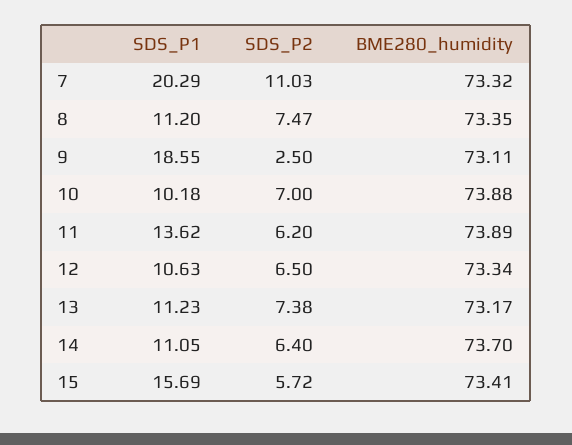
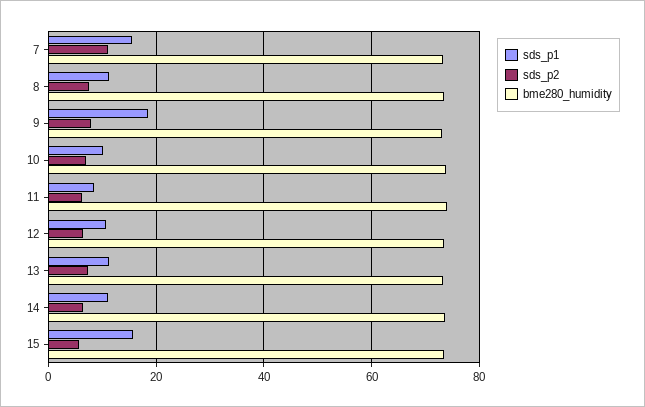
SDS_P1, 7: 20.29 -> 16
SDS_P2, 9: 2.5 -> 8
SDS_P1, 11: 13.62 -> 8

